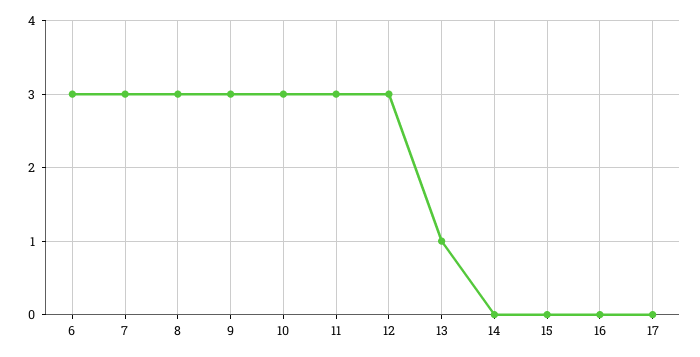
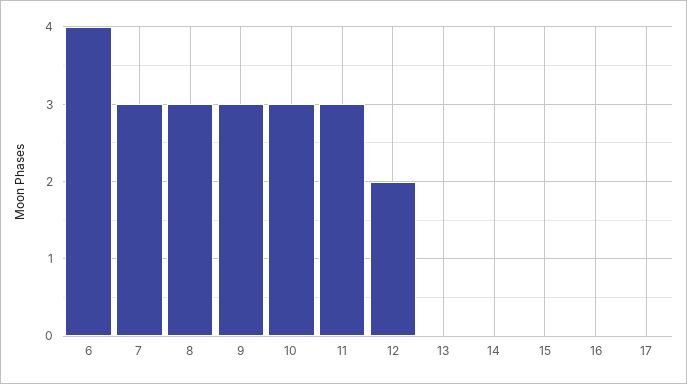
6: 3 -> 4
12: 3 -> 2
13: 1 -> 0

